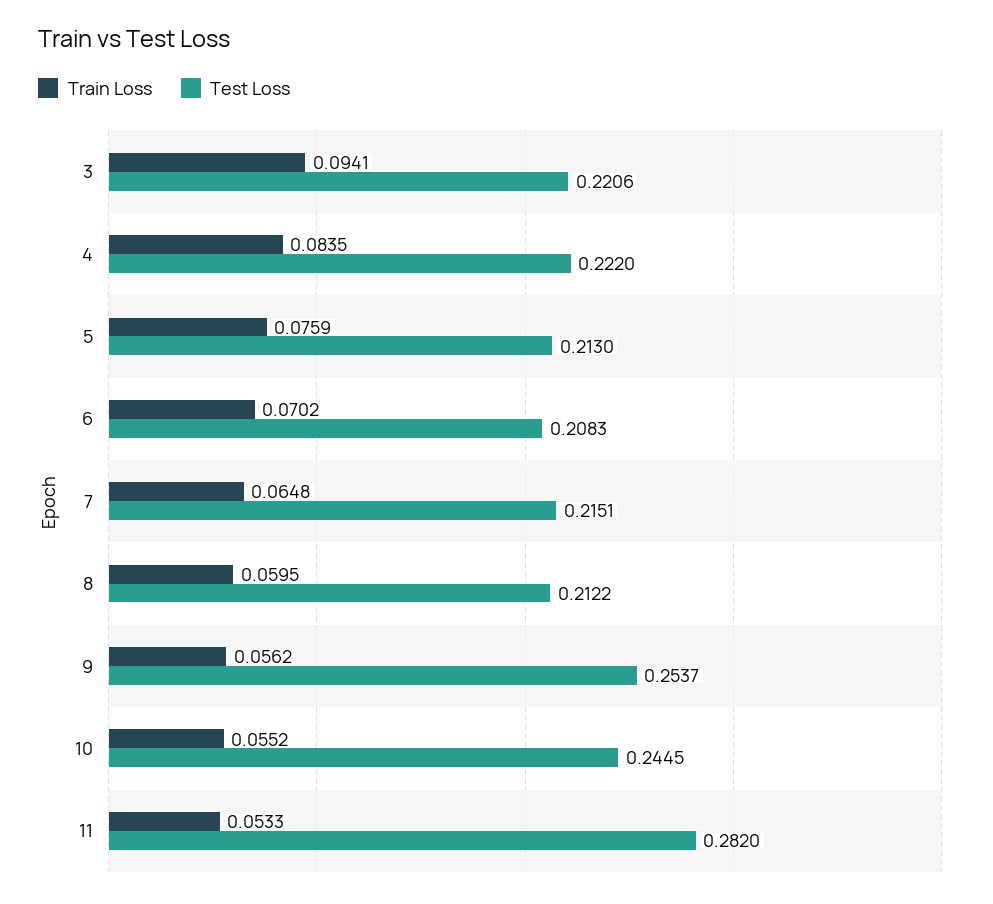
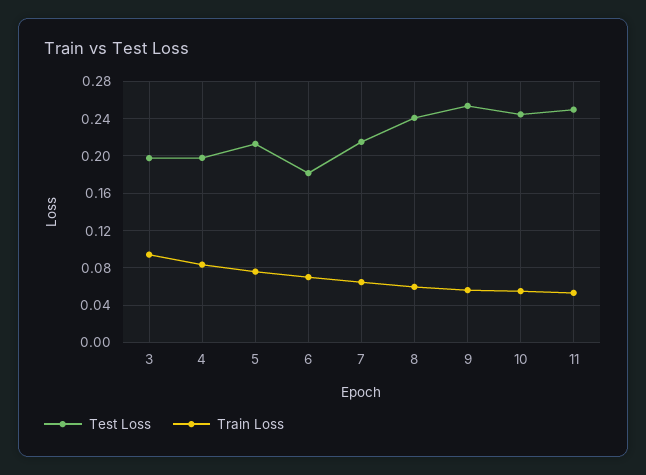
Test Loss, 3: 0.2206 -> 0.2
Test Loss, 4: 0.222 -> 0.2
Test Loss, 6: 0.2083 -> 0.18
Test Loss, 8: 0.2122 -> 0.24
Test Loss, 11: 0.282 -> 0.25

